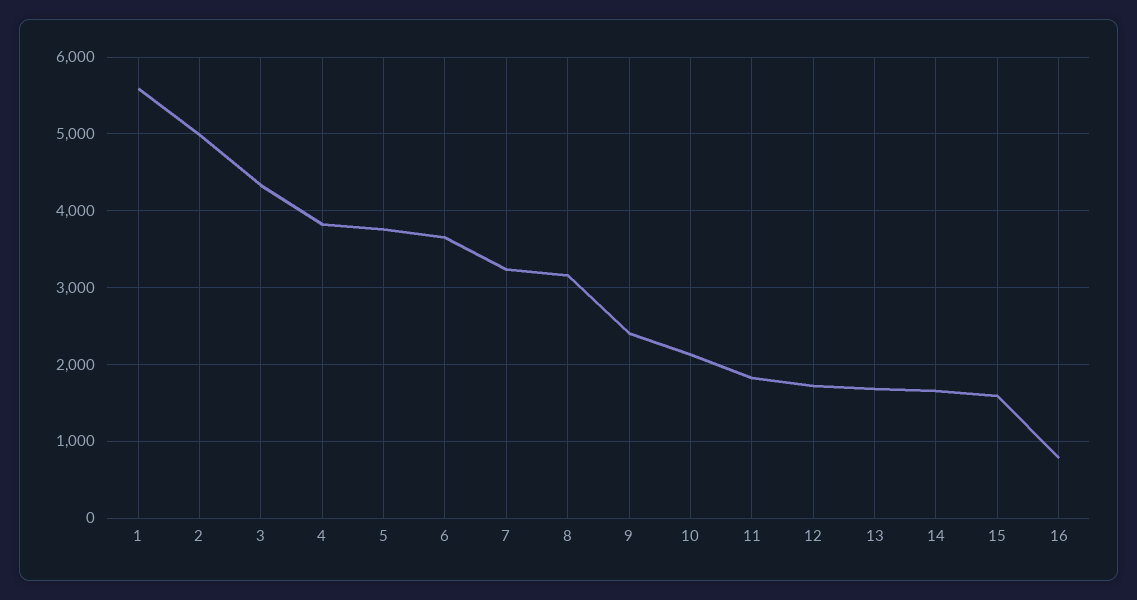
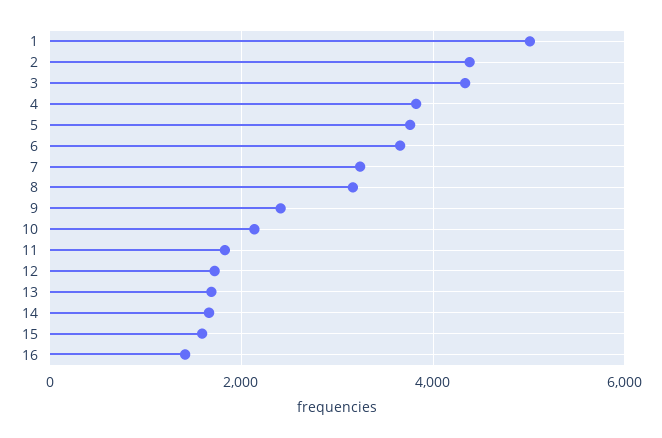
1: 5600 -> 5000
2: 5000 -> 4400
16: 800 -> 1400

